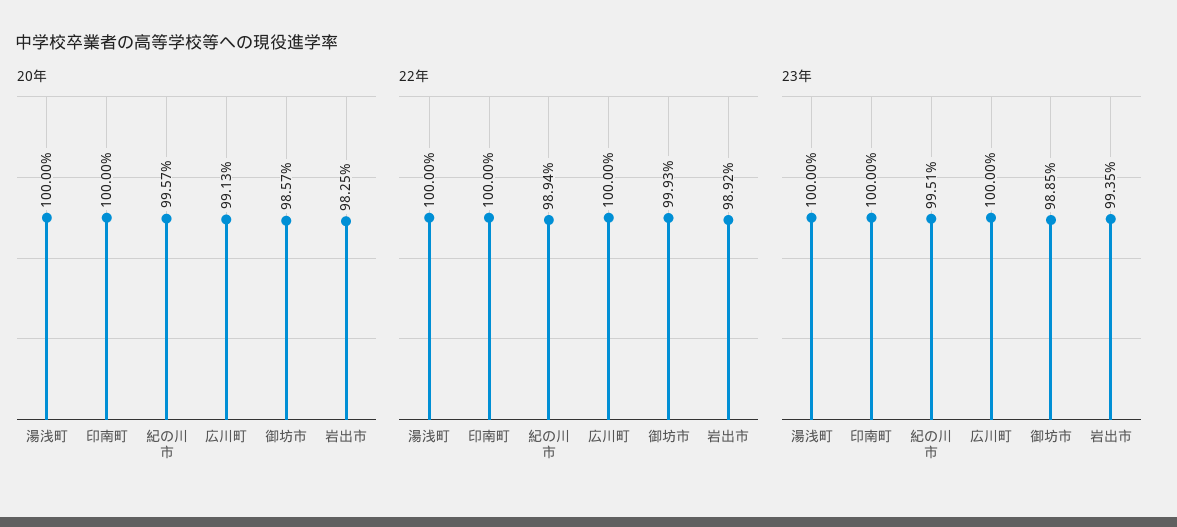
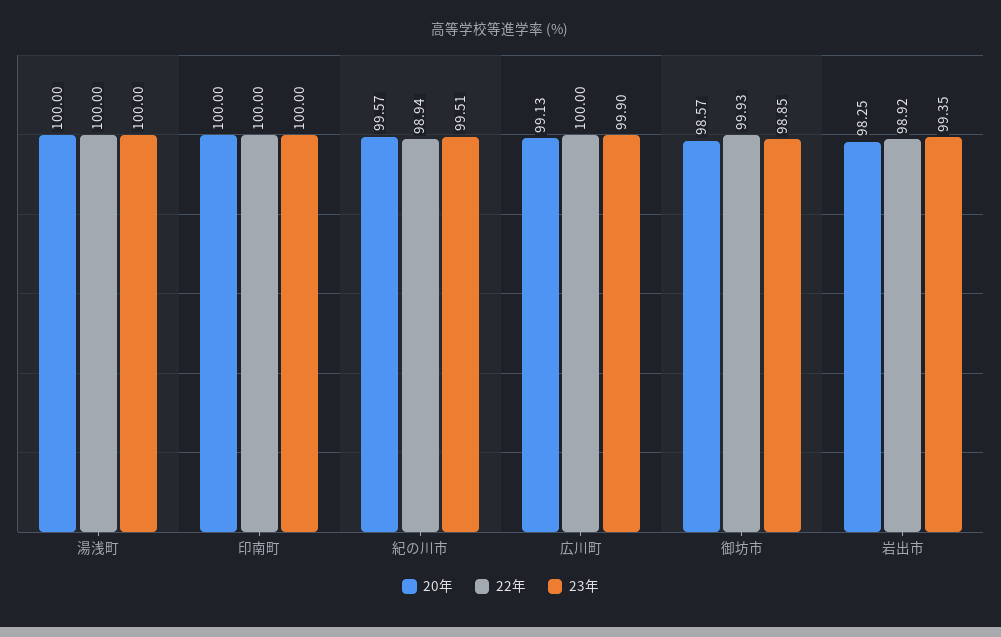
23年, 広川町: 100 -> 99.9

